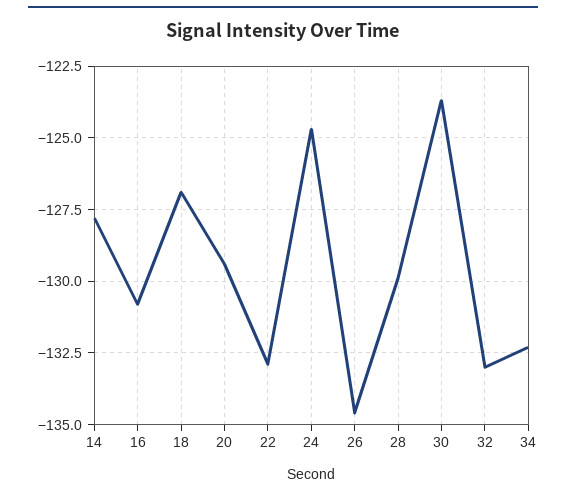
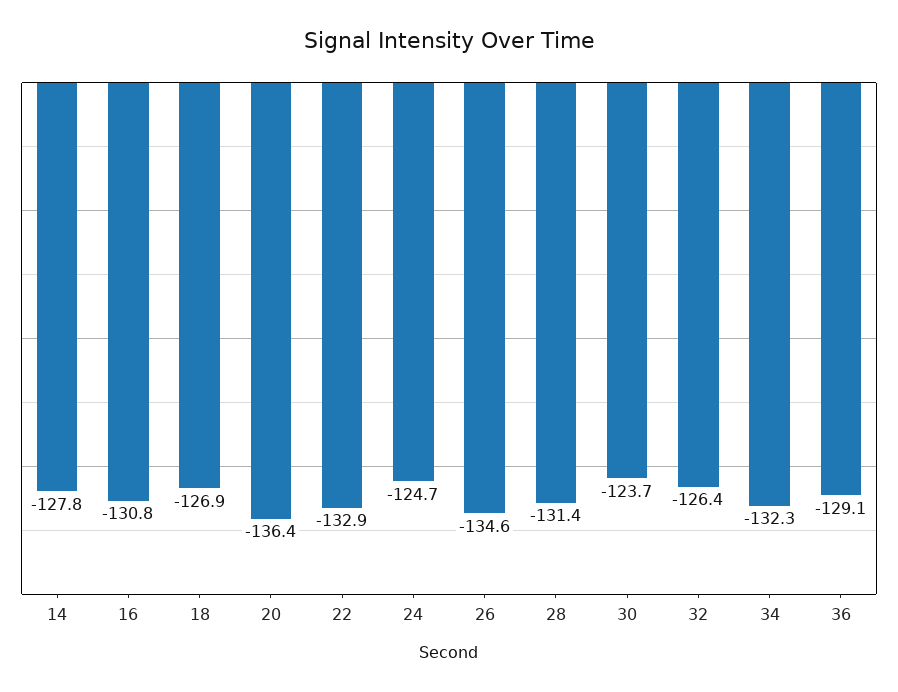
20: -129.5 -> -136.4
28: -130 -> -131.4
32: -133 -> -126.4
36: none -> -129.1

